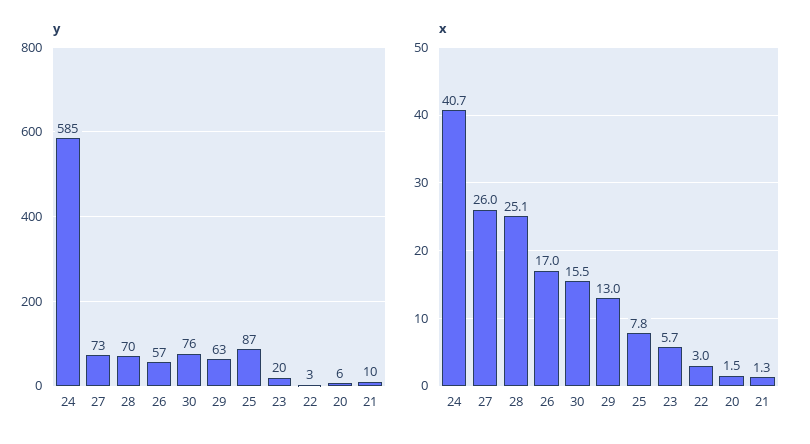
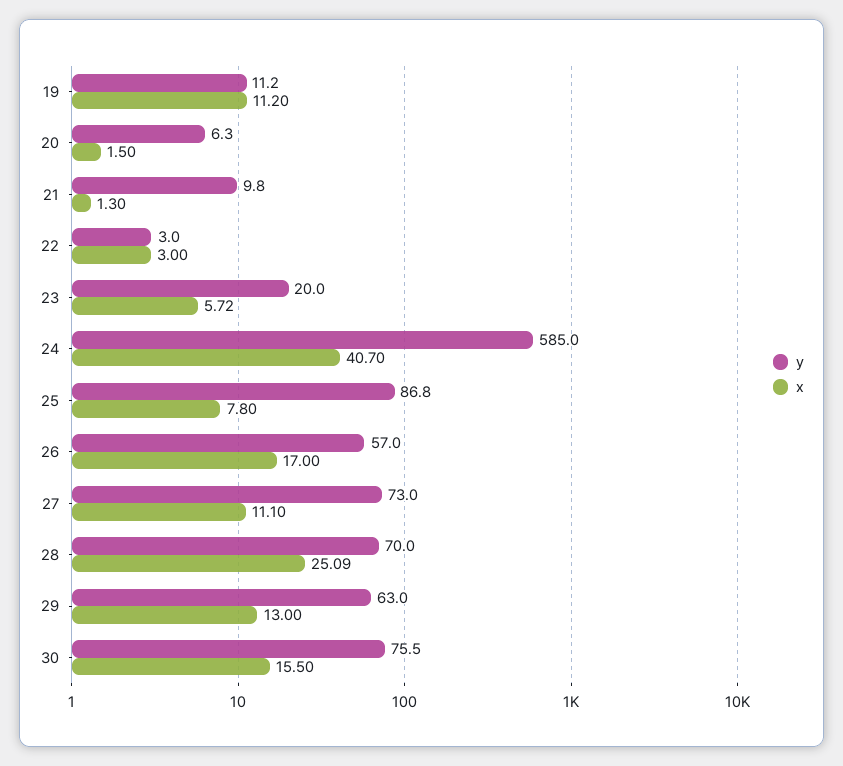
x, 27: 26 -> 11.1
y, 19: none -> 11.2
x, 19: none -> 11.2

